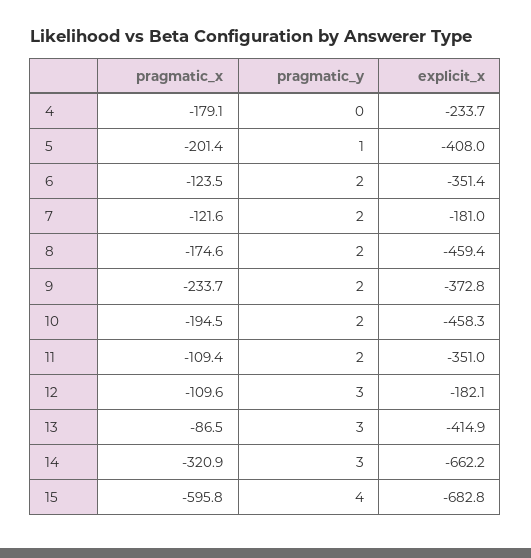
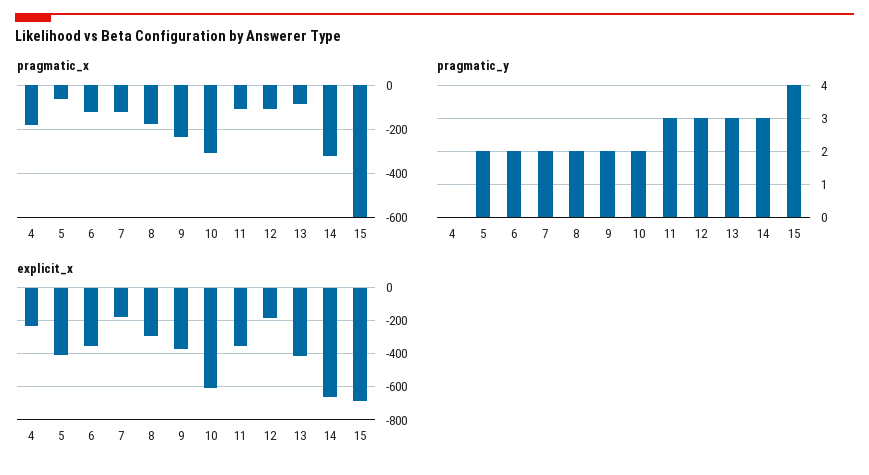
pragmatic_x, 5: -201.4 -> -50
pragmatic_y, 5: 1 -> 2
explicit_x, 8: -459.4 -> -300
pragmatic_x, 10: -194.5 -> -300
explicit_x, 10: -458.3 -> -600
pragmatic_y, 11: 2 -> 3

